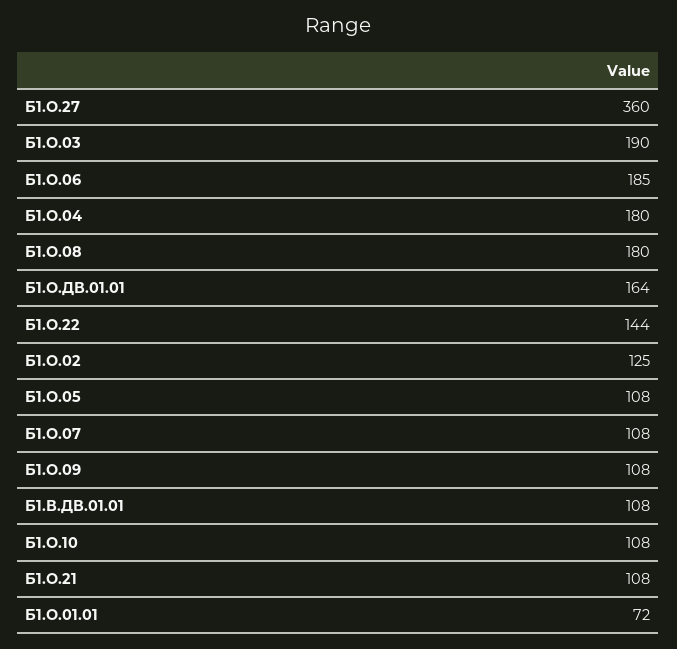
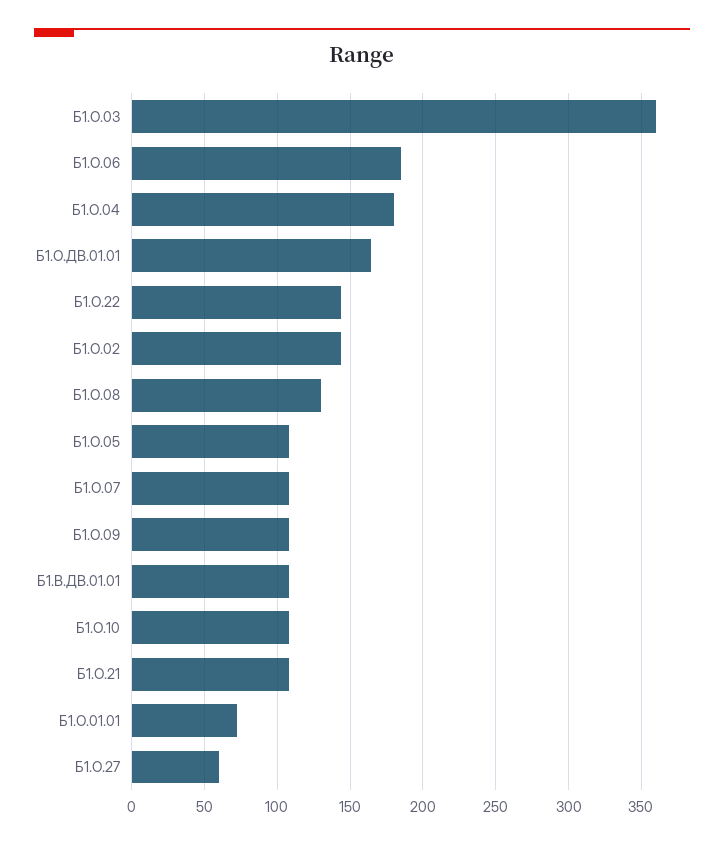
Б1.О.27: 360 -> 60
Б1.О.03: 190 -> 360
Б1.О.08: 180 -> 130
Б1.О.02: 125 -> 145

